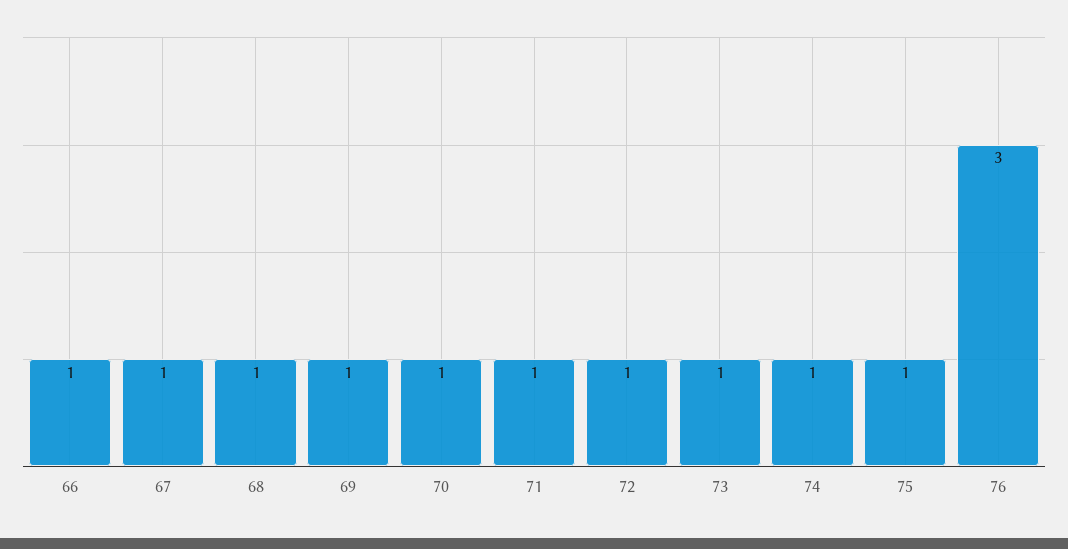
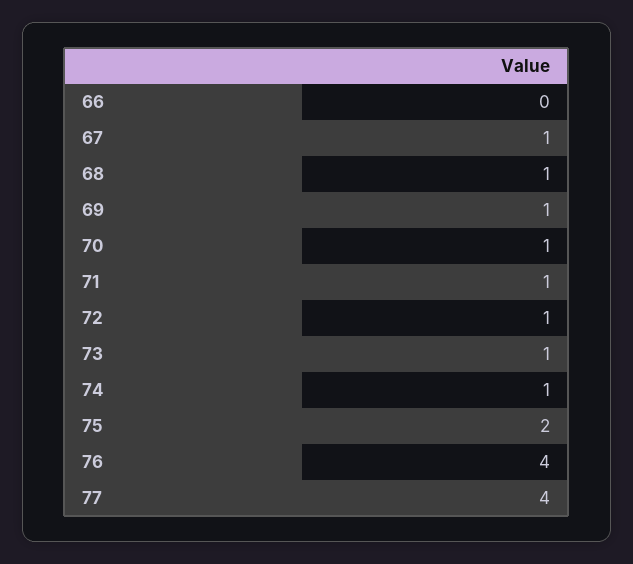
66: 1 -> 0
75: 1 -> 2
76: 3 -> 4
77: none -> 4

